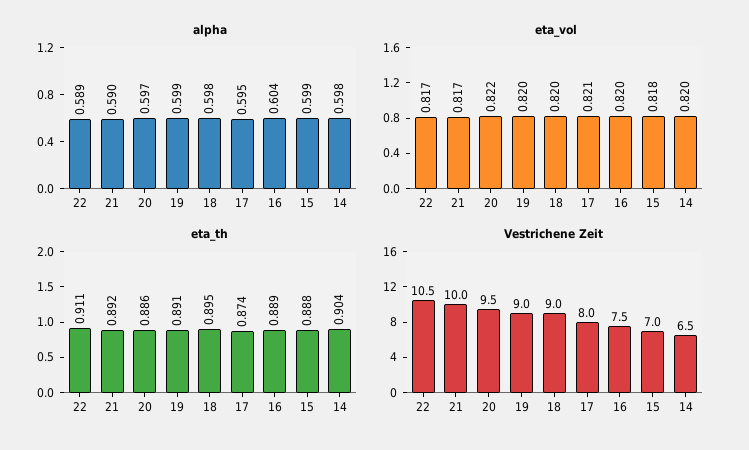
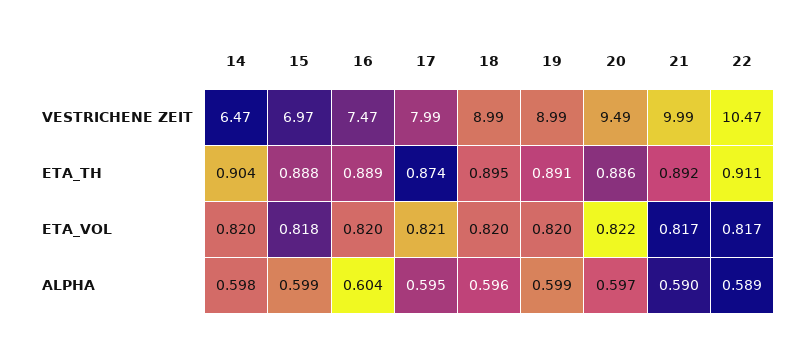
alpha, 18: 0.598 -> 0.596

